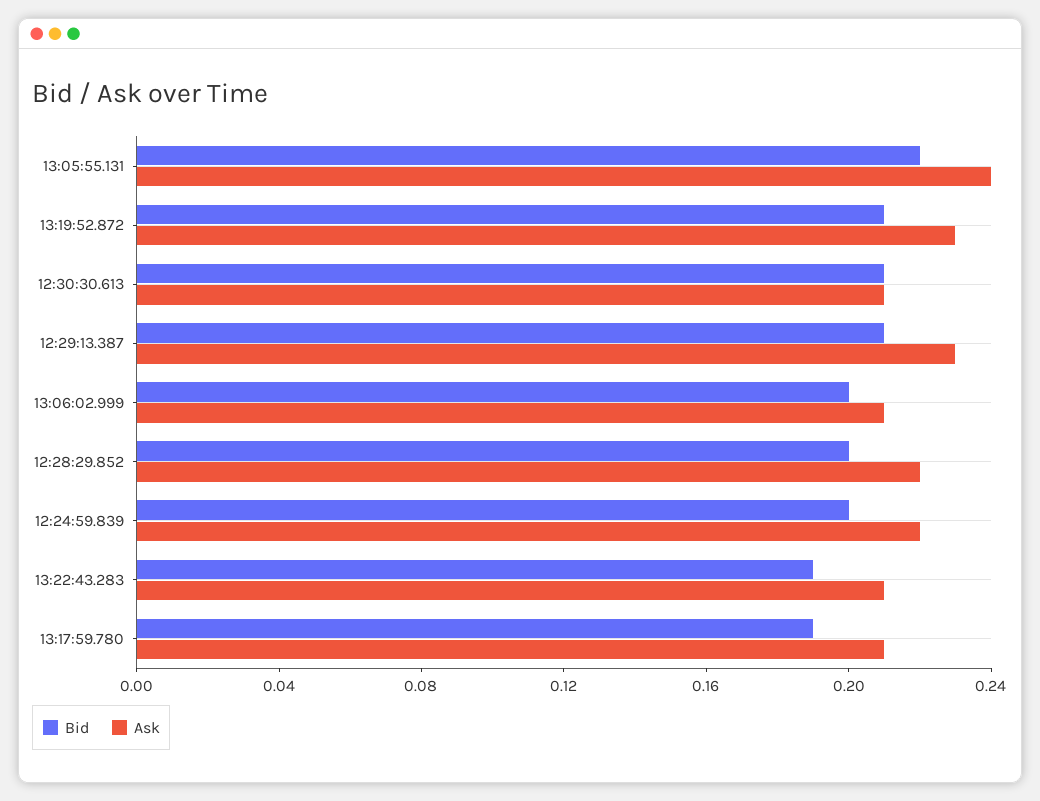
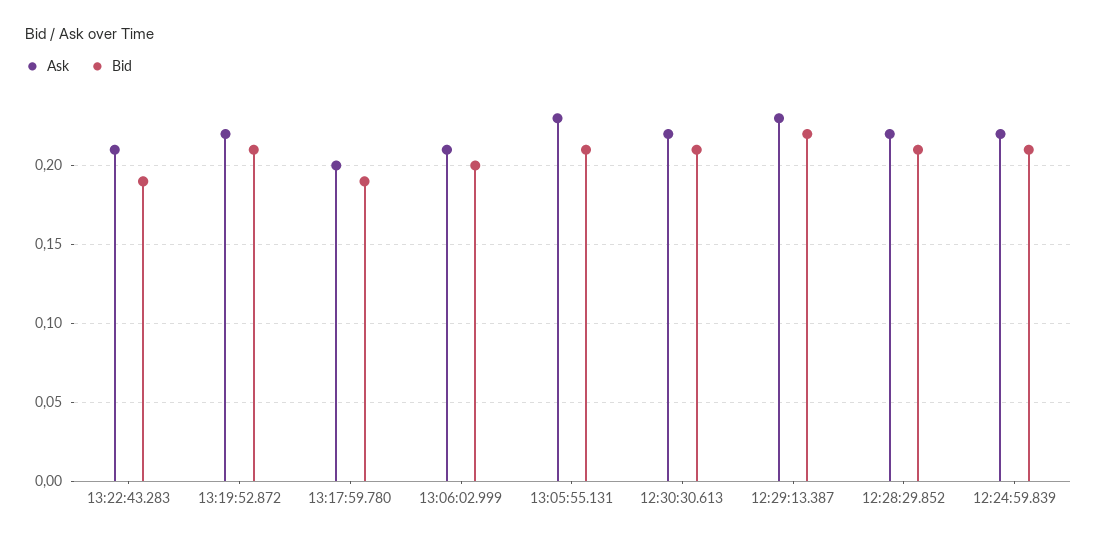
Bid, 13:05:55.131: 0.22 -> 0.21
Ask, 13:05:55.131: 0.24 -> 0.23
Ask, 13:19:52.872: 0.23 -> 0.22
Ask, 12:30:30.613: 0.21 -> 0.22
Bid, 12:29:13.387: 0.21 -> 0.22
Bid, 12:28:29.852: 0.2 -> 0.21
Bid, 12:24:59.839: 0.2 -> 0.21
Ask, 13:17:59.780: 0.21 -> 0.2

